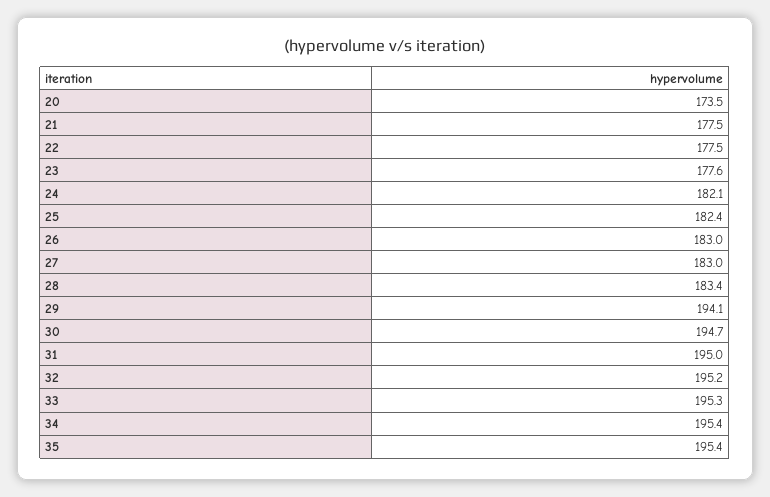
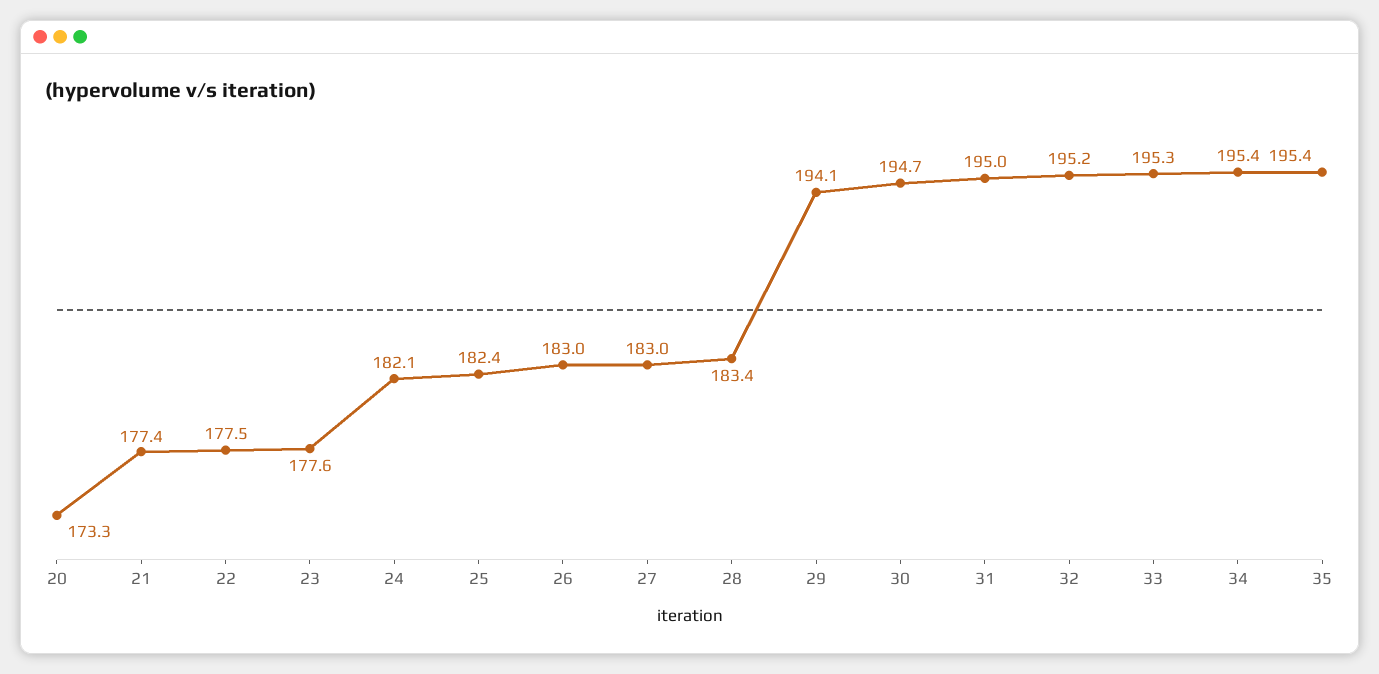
20: 173.5 -> 173.3
21: 177.5 -> 177.4

